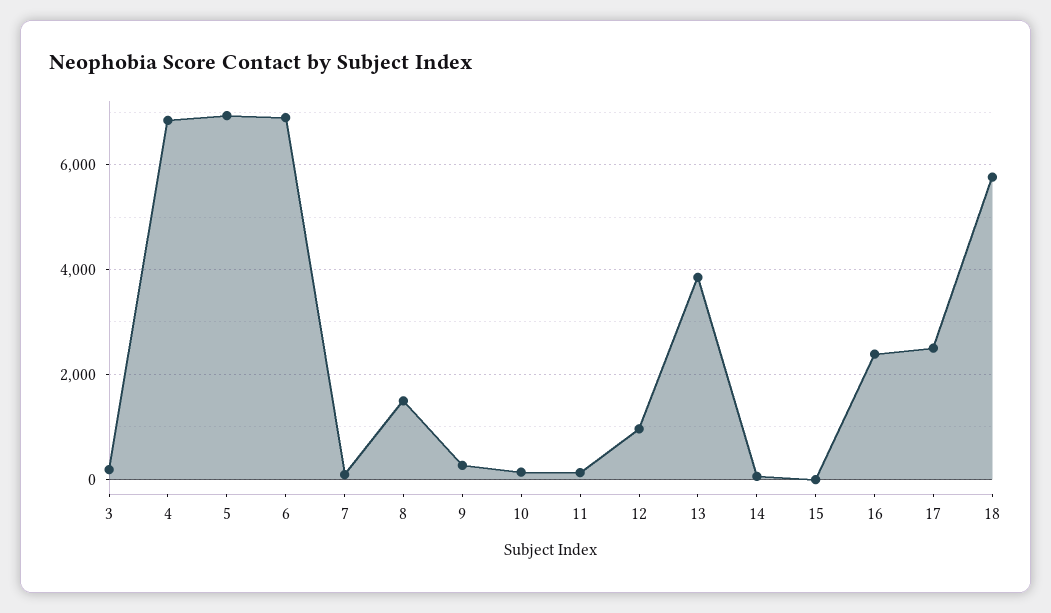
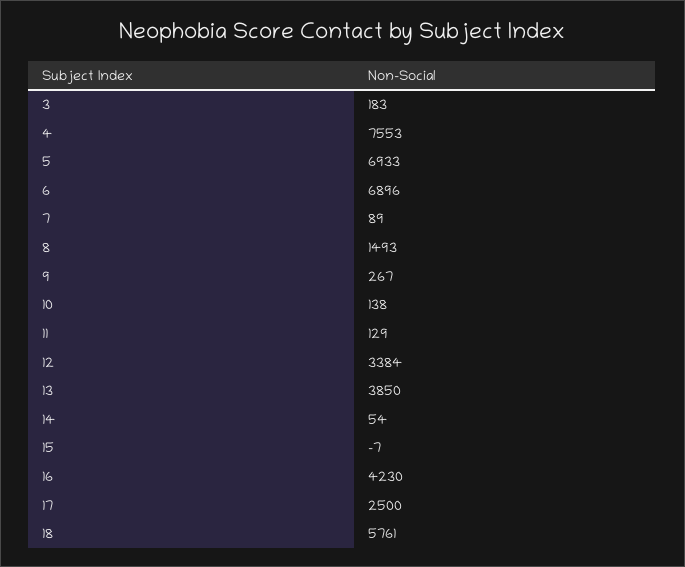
4: 6800 -> 7553
12: 1000 -> 3384
16: 2400 -> 4230

